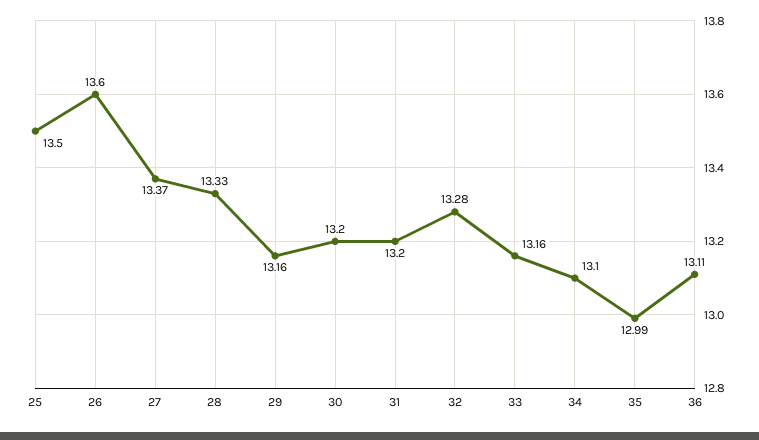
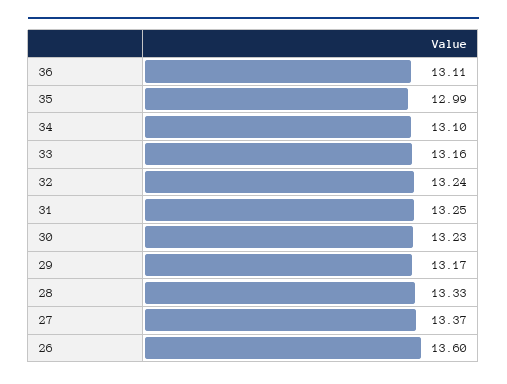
25: 13.5 -> none
29: 13.16 -> 13.17
30: 13.2 -> 13.23
31: 13.2 -> 13.25
32: 13.28 -> 13.24

